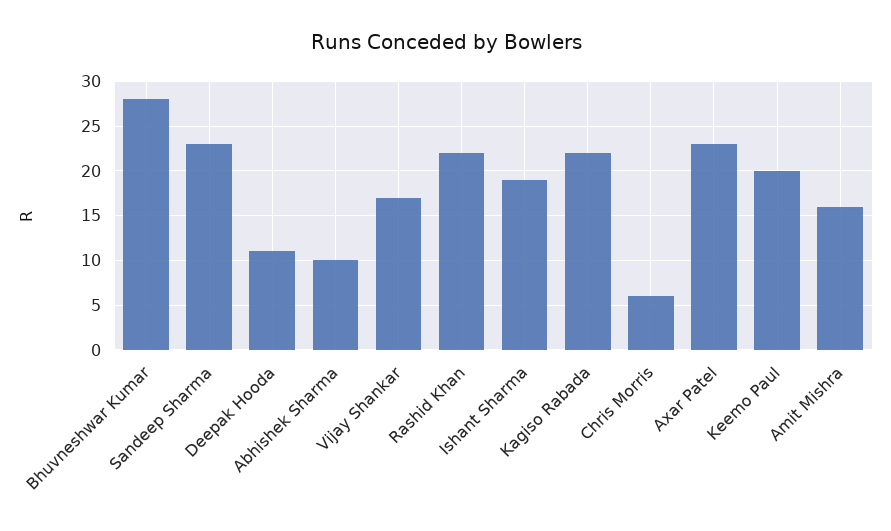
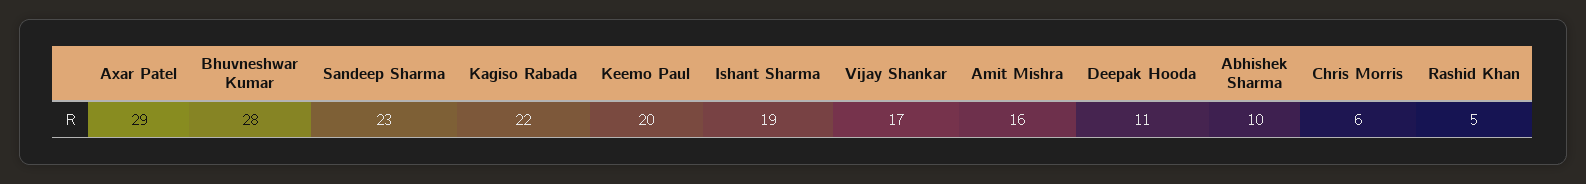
Rashid Khan: 22 -> 5
Axar Patel: 23 -> 29

